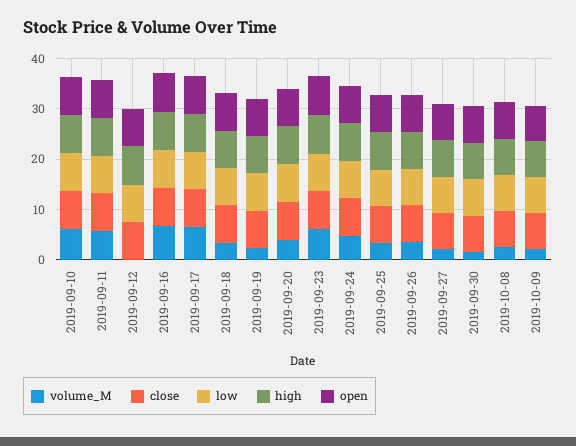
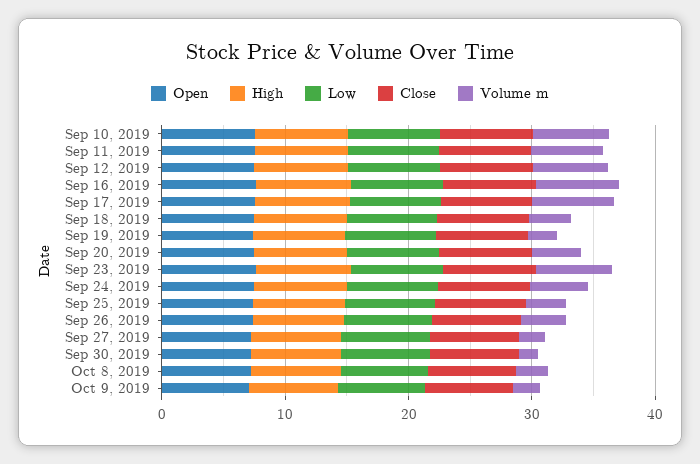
volume_M, 2019-09-12: 0 -> 6

